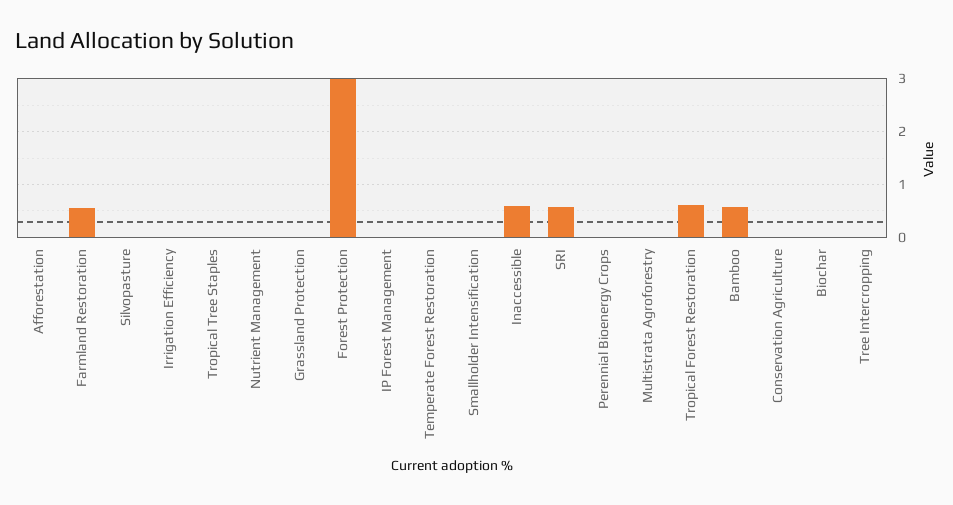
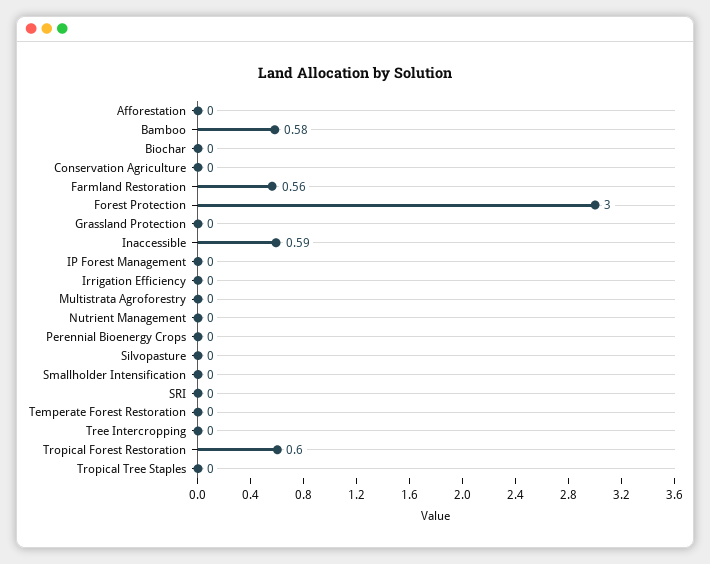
SRI: 0.6 -> 0

